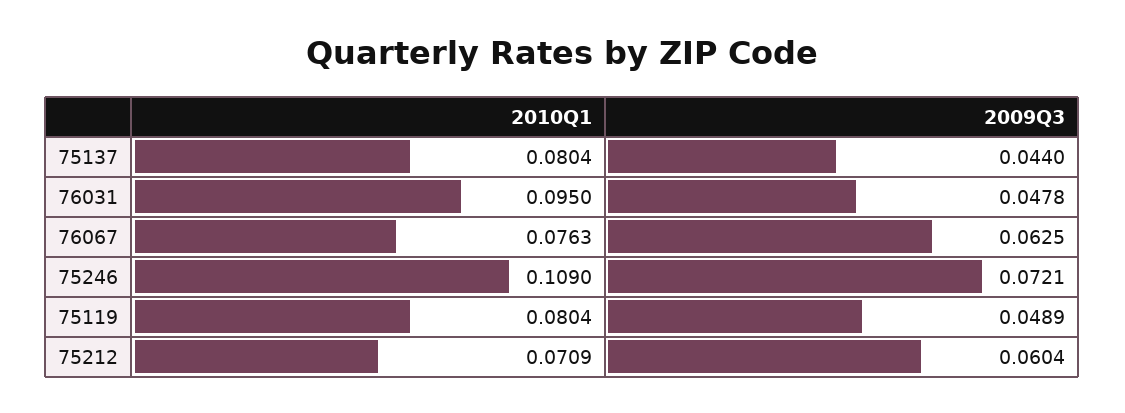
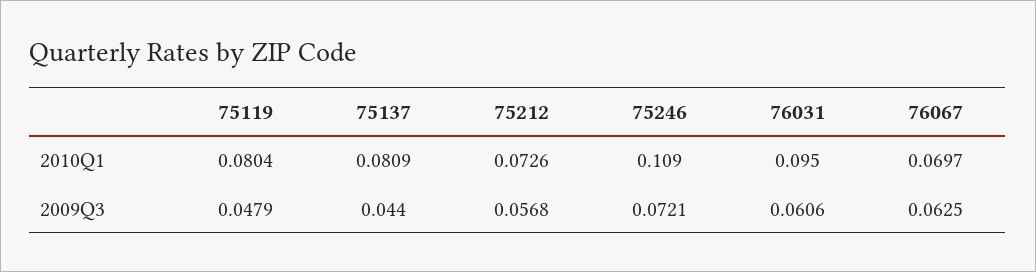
2010Q1, 75137: 0.0804 -> 0.0809
2009Q3, 76031: 0.0478 -> 0.0606
2010Q1, 76067: 0.0763 -> 0.0697
2009Q3, 75119: 0.0489 -> 0.0479
2010Q1, 75212: 0.0709 -> 0.0726
2009Q3, 75212: 0.0604 -> 0.0568

